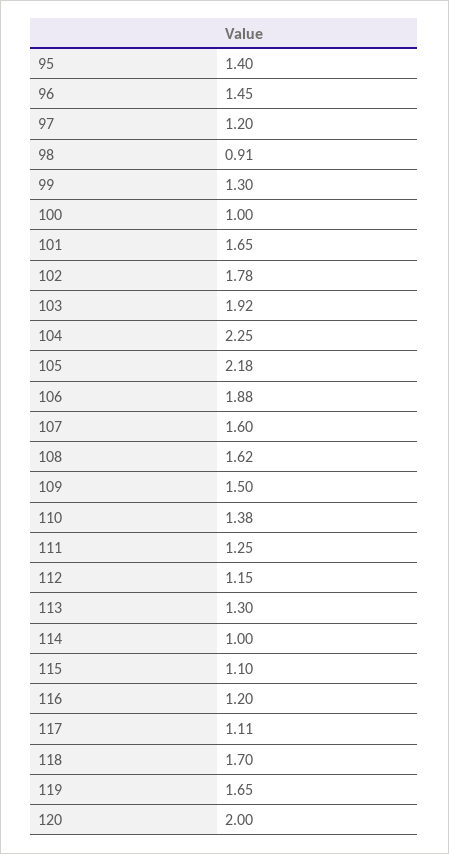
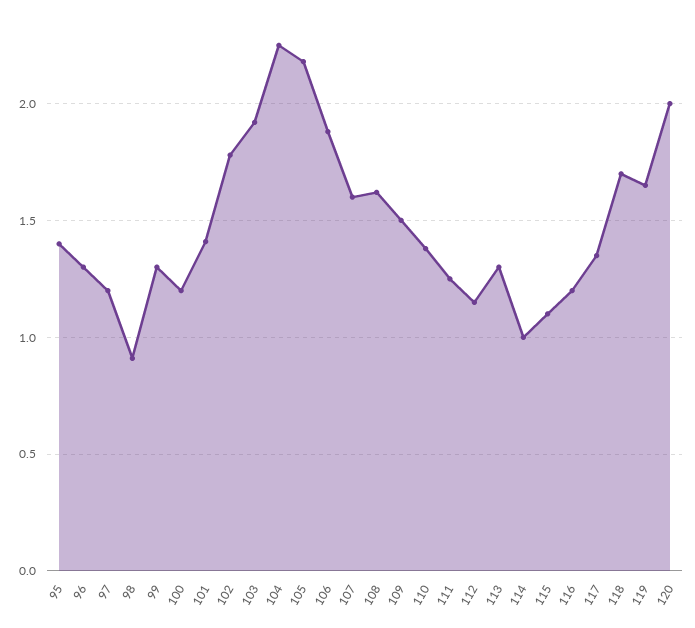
96: 1.45 -> 1.3
100: 1 -> 1.2
101: 1.65 -> 1.4
117: 1.11 -> 1.35

